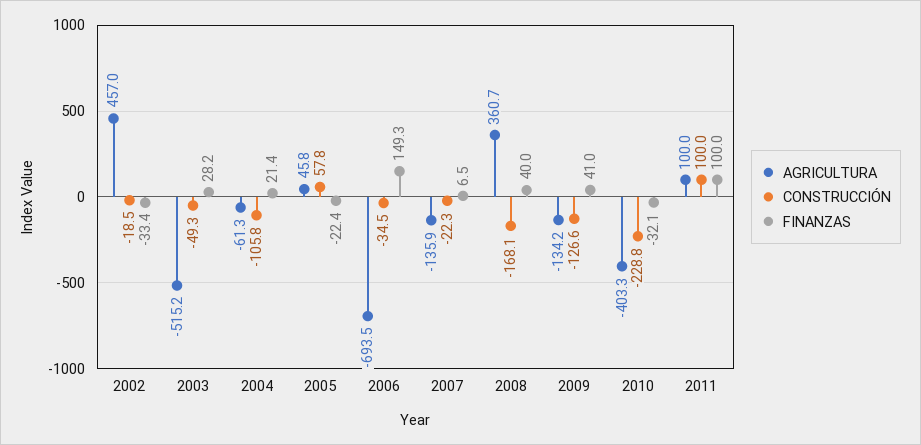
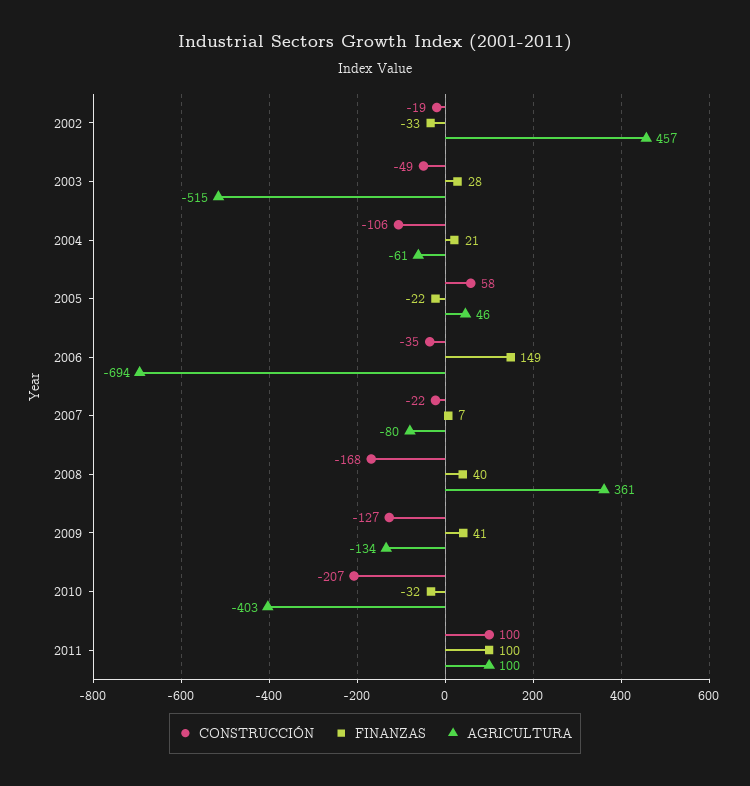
AGRICULTURA, 2007: -135.9 -> -80
CONSTRUCCIÓN, 2010: -228.8 -> -207

